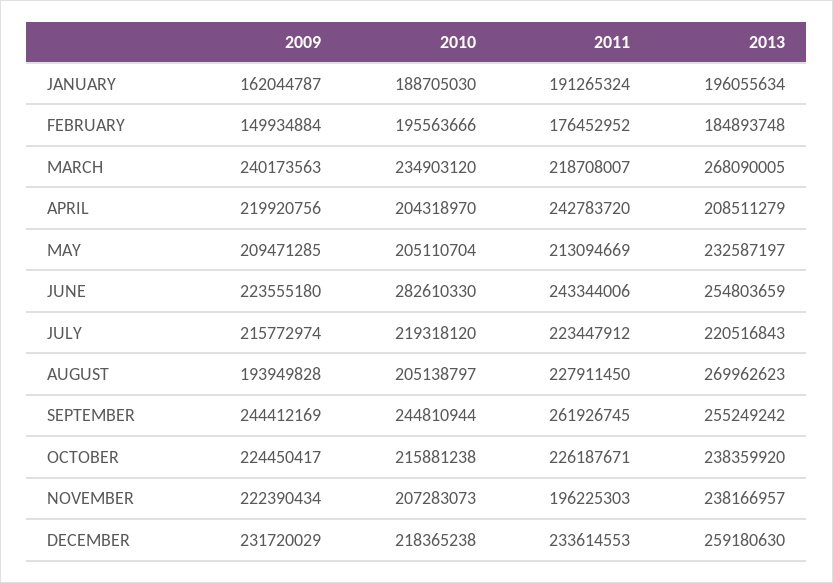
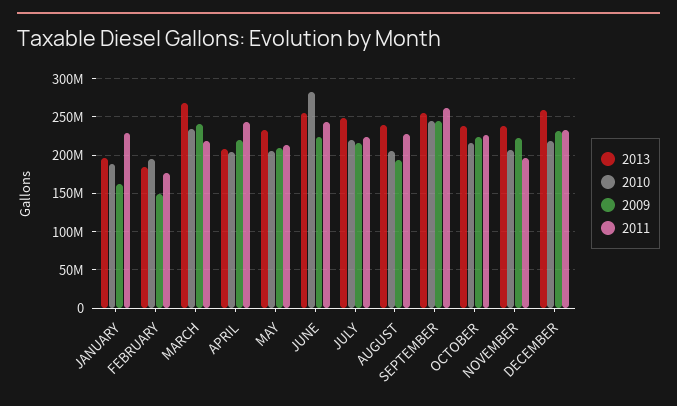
2011, JANUARY: 191265324 -> 230000000
2013, JULY: 220516843 -> 250000000
2013, AUGUST: 269962623 -> 240000000

